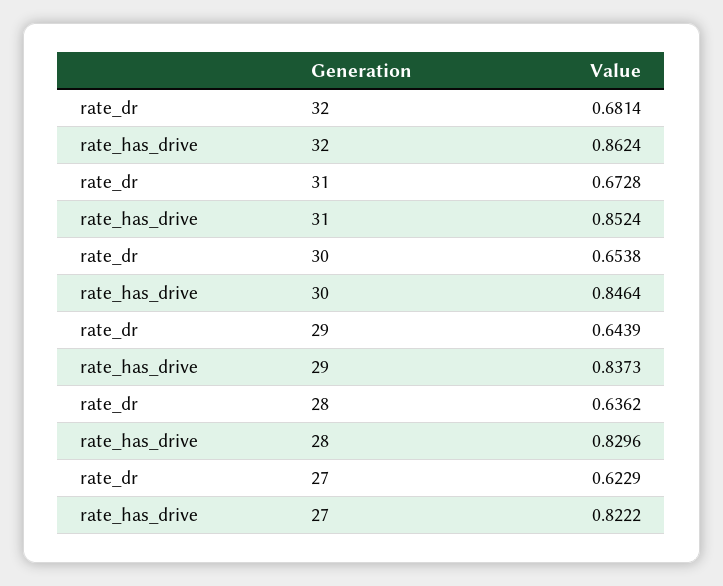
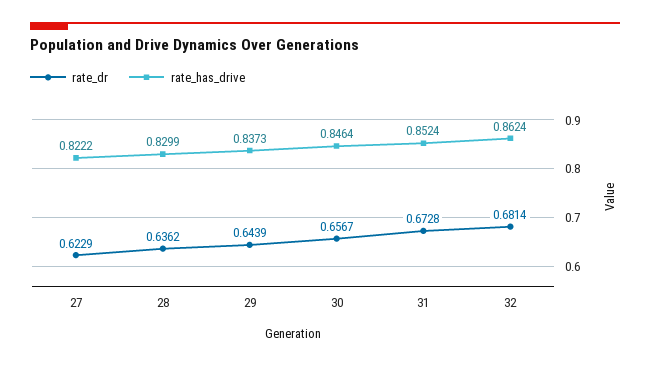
rate_dr, 30: 0.6538 -> 0.6567
rate_has_drive, 28: 0.8296 -> 0.8299

